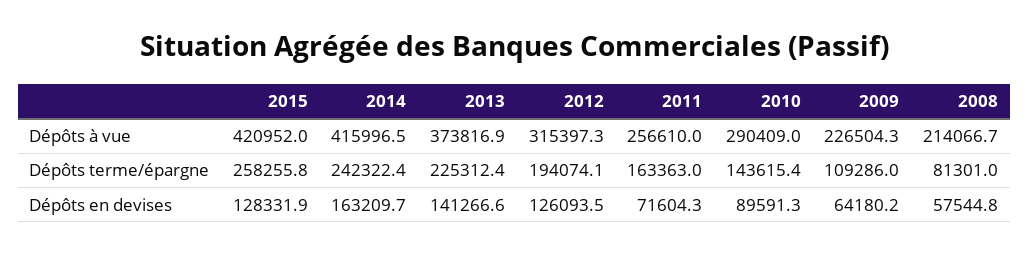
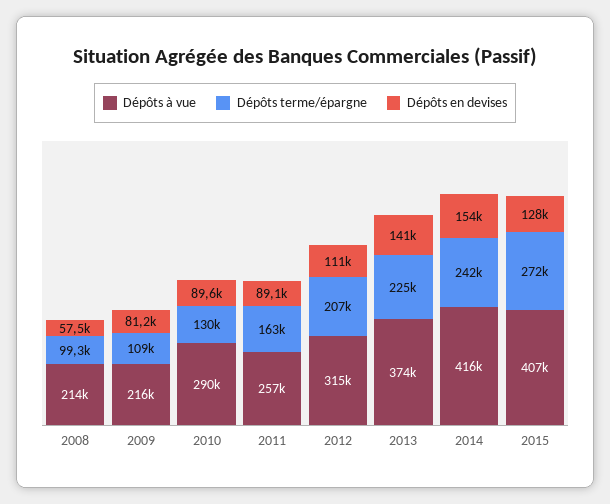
Dépôts à vue, 2015: 420952 -> 407000
Dépôts à vue, 2009: 226504.3 -> 216000
Dépôts terme/épargne, 2015: 258255.8 -> 272000
Dépôts terme/épargne, 2012: 194074.1 -> 207000
Dépôts terme/épargne, 2010: 143615.4 -> 130000
Dépôts terme/épargne, 2008: 81301 -> 99300
Dépôts en devises, 2014: 163209.7 -> 154000
Dépôts en devises, 2012: 126093.5 -> 111000
Dépôts en devises, 2011: 71604.3 -> 89100
Dépôts en devises, 2009: 64180.2 -> 81200

